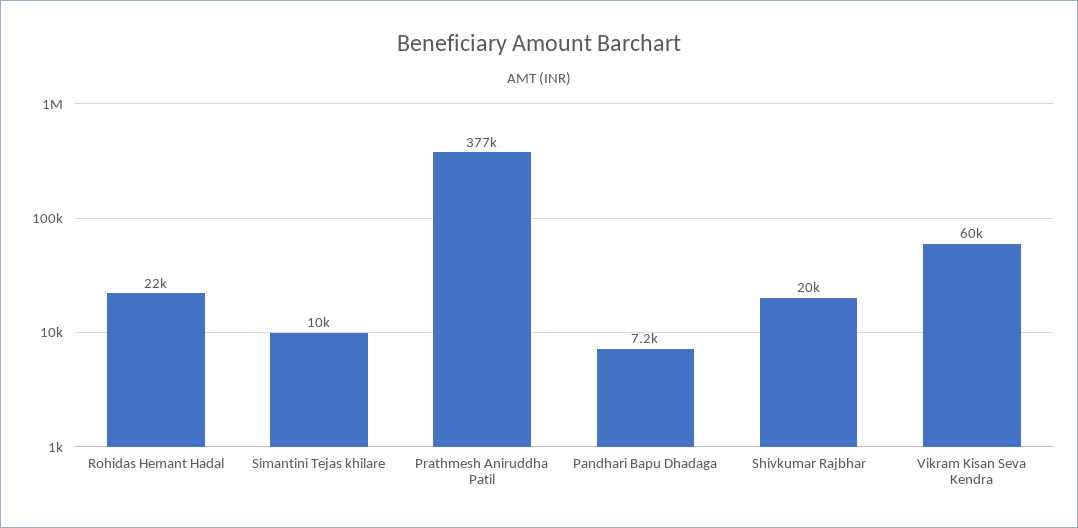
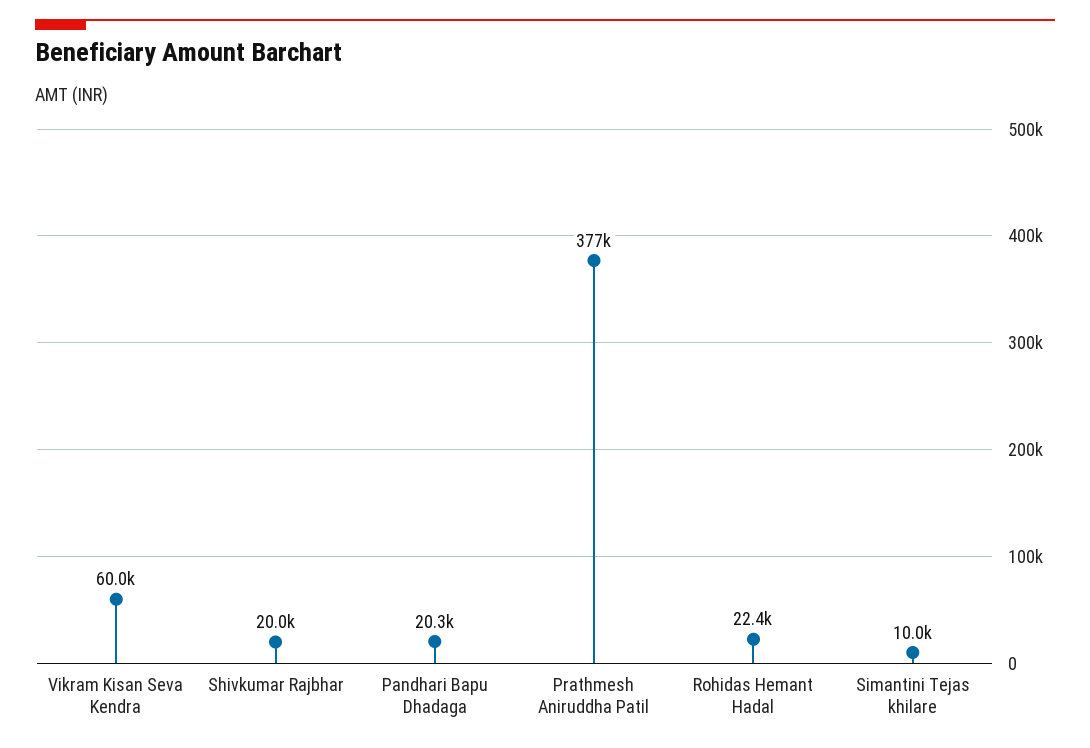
Pandhari Bapu Dhadaga: 7200 -> 20300

